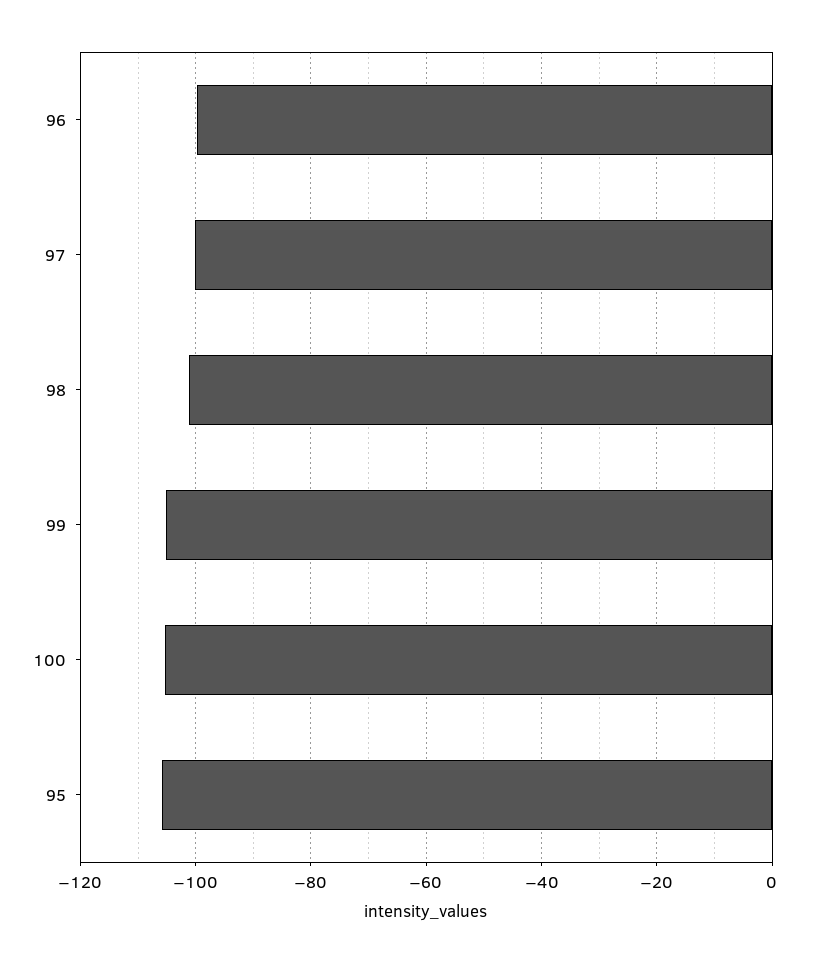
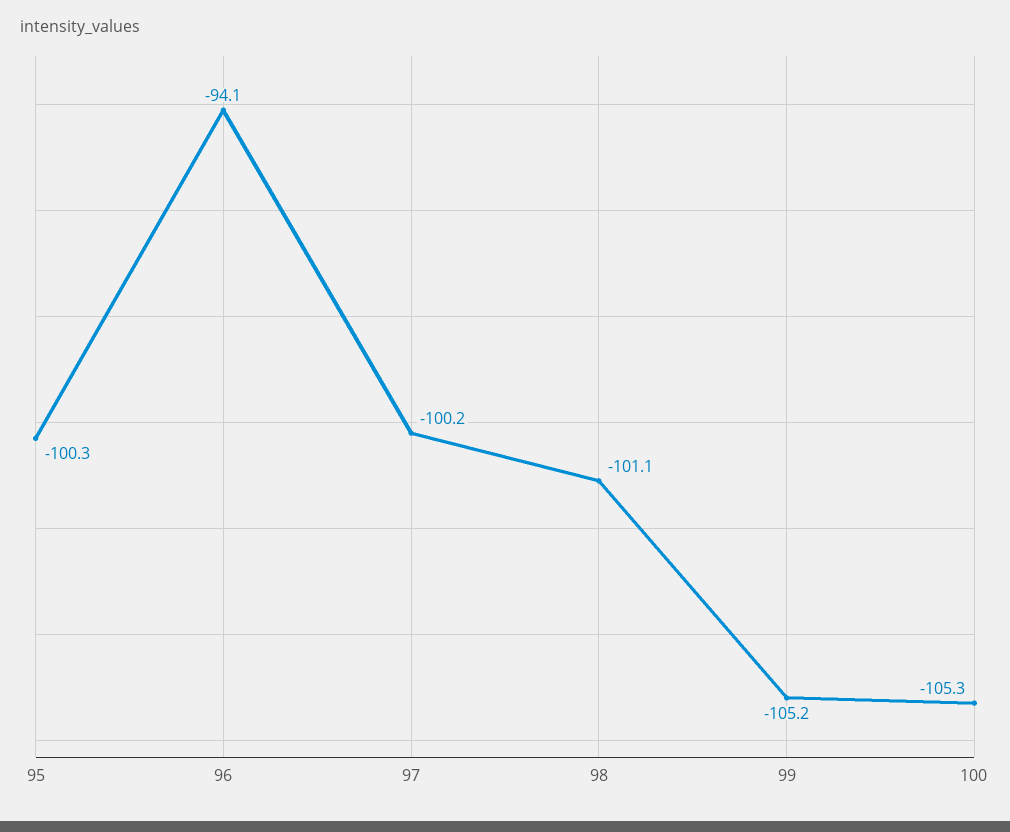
96: -100 -> -94.1
95: -106 -> -100.3

